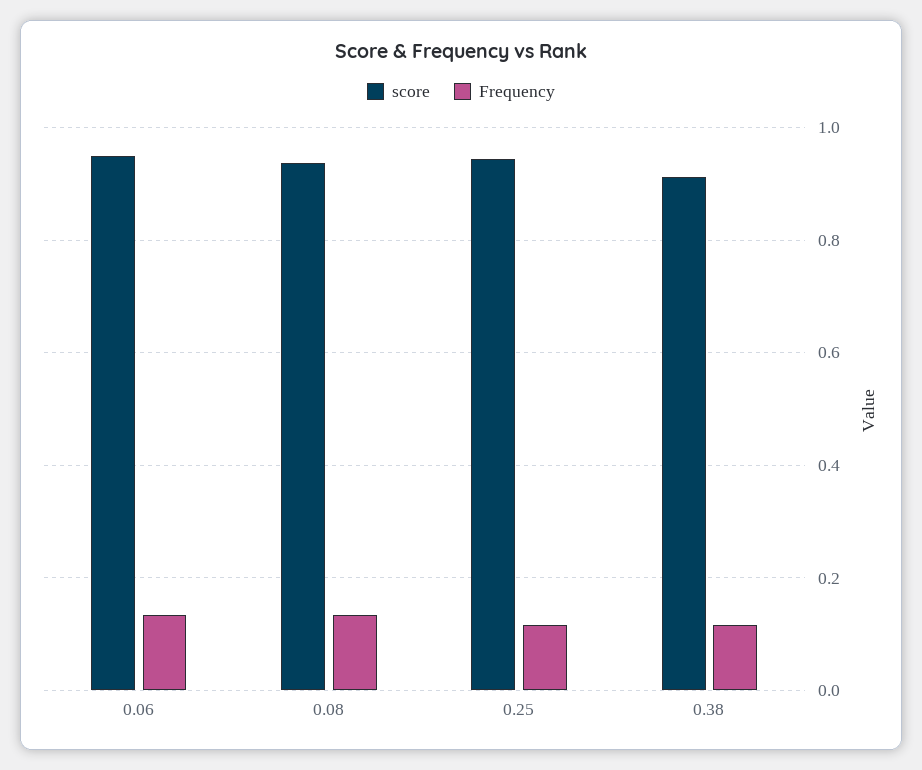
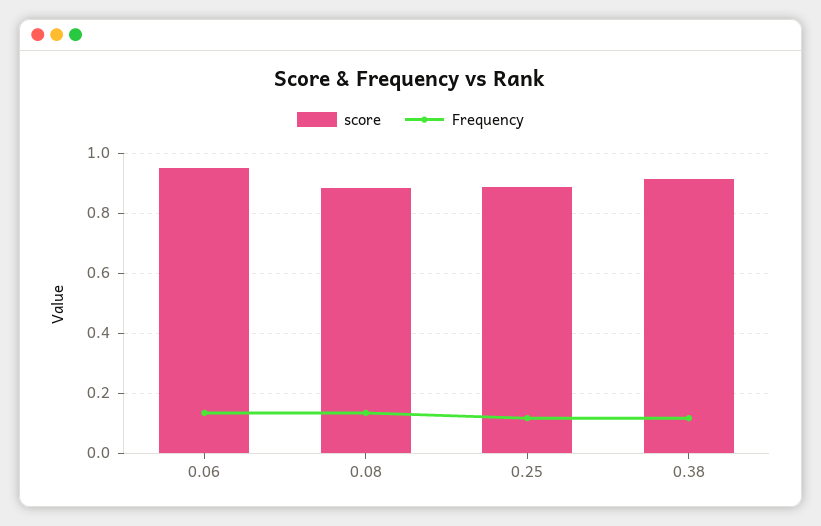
score, 0.08: 0.94 -> 0.88
score, 0.25: 0.94 -> 0.88

